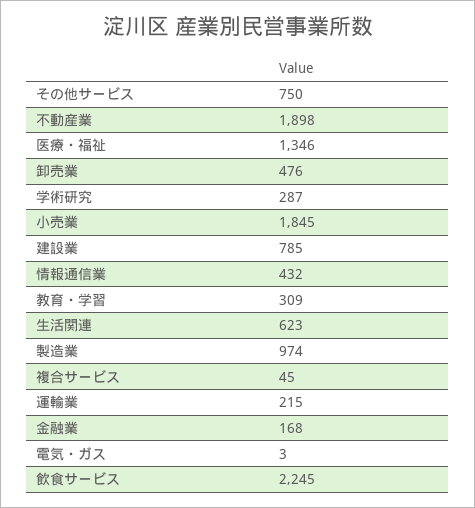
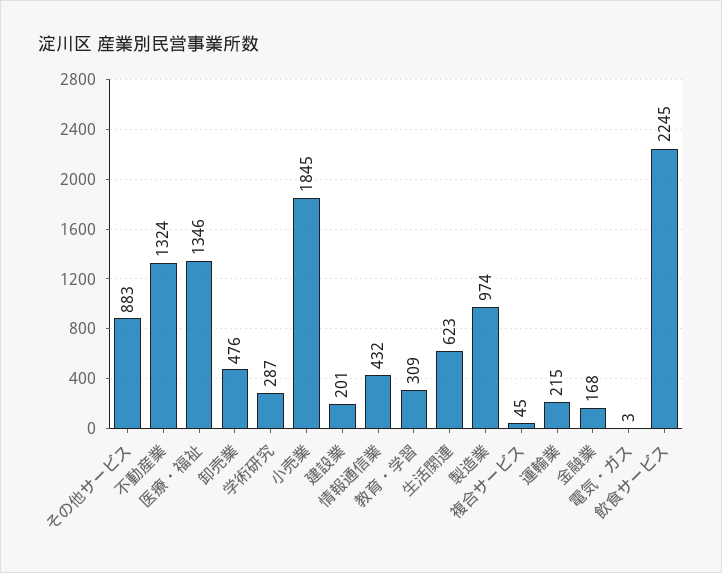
その他サービス: 750 -> 883
不動産業: 1898 -> 1324
建設業: 785 -> 201

